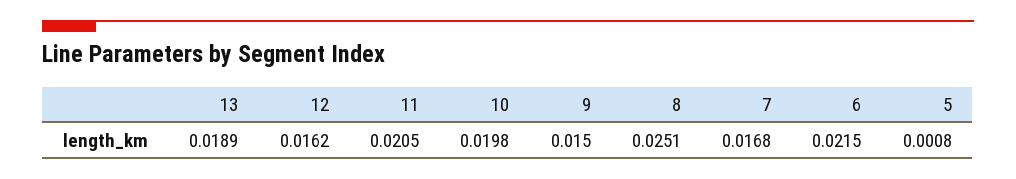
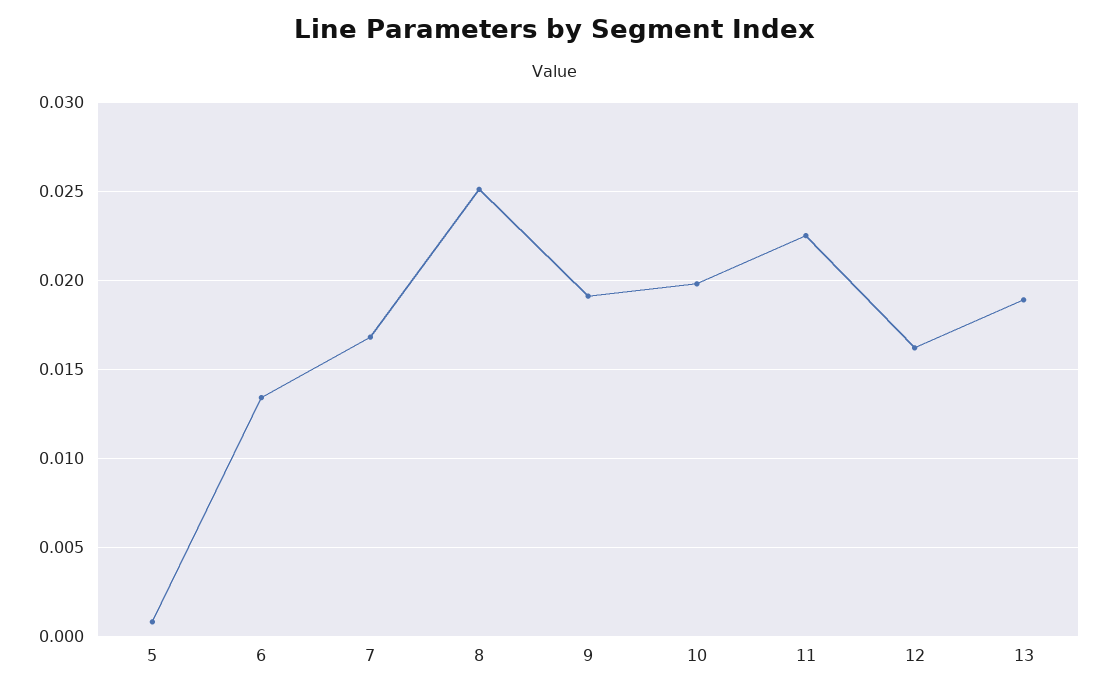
11: 0.0205 -> 0.0225
9: 0.015 -> 0.019
6: 0.0215 -> 0.0135

